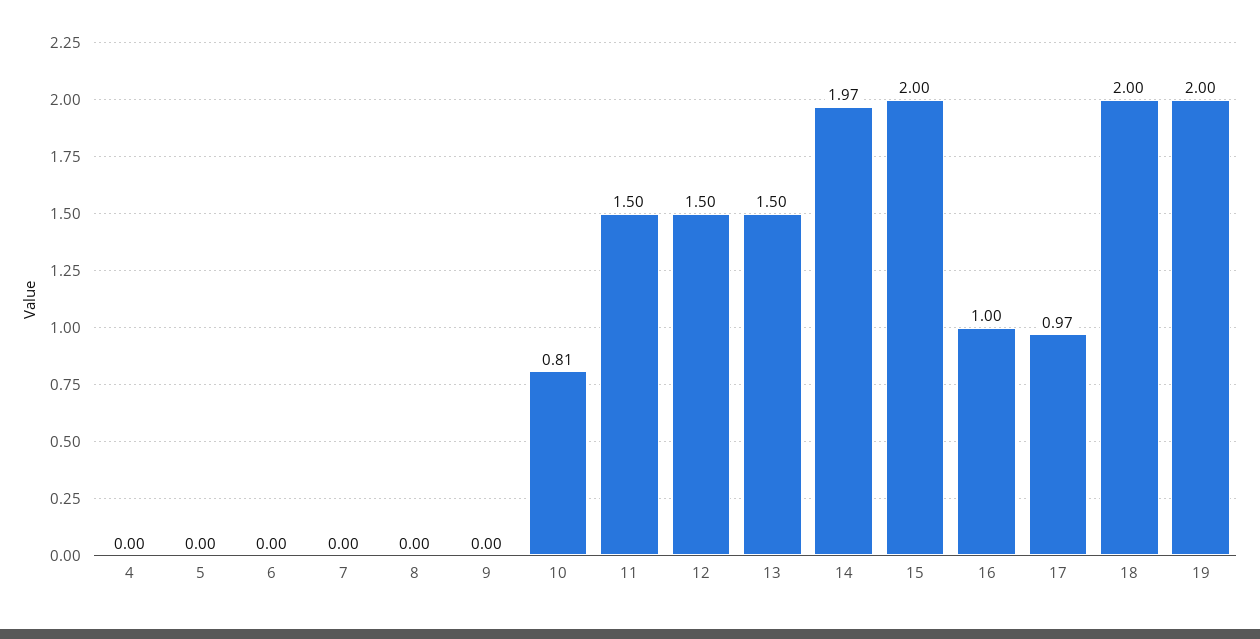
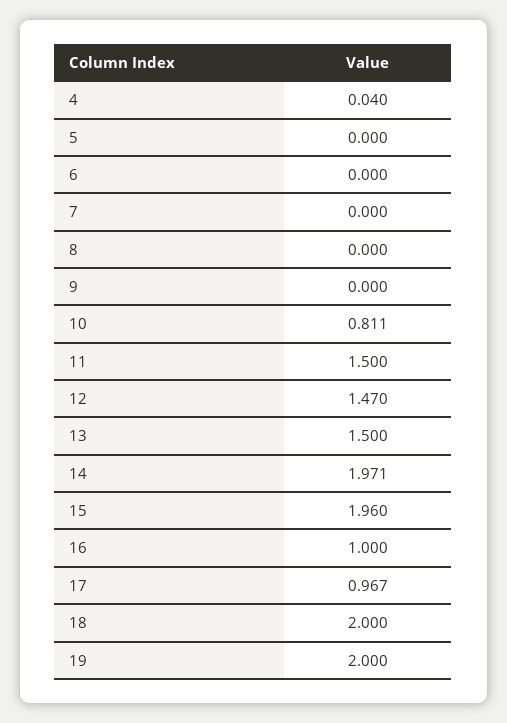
4: 0 -> 0.04
12: 1.5 -> 1.47
15: 2 -> 1.96

